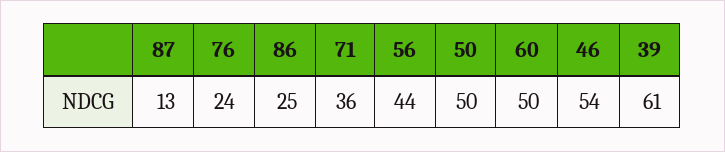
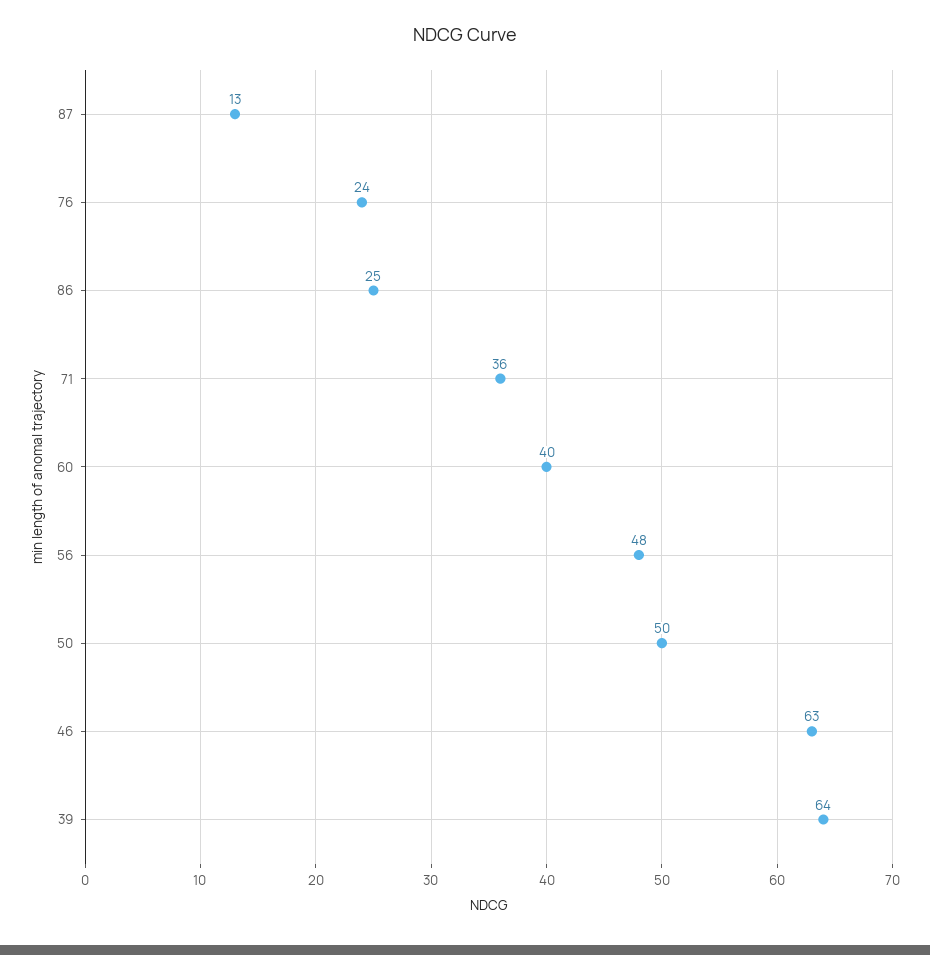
56: 44 -> 48
60: 50 -> 40
46: 54 -> 63
39: 61 -> 64

